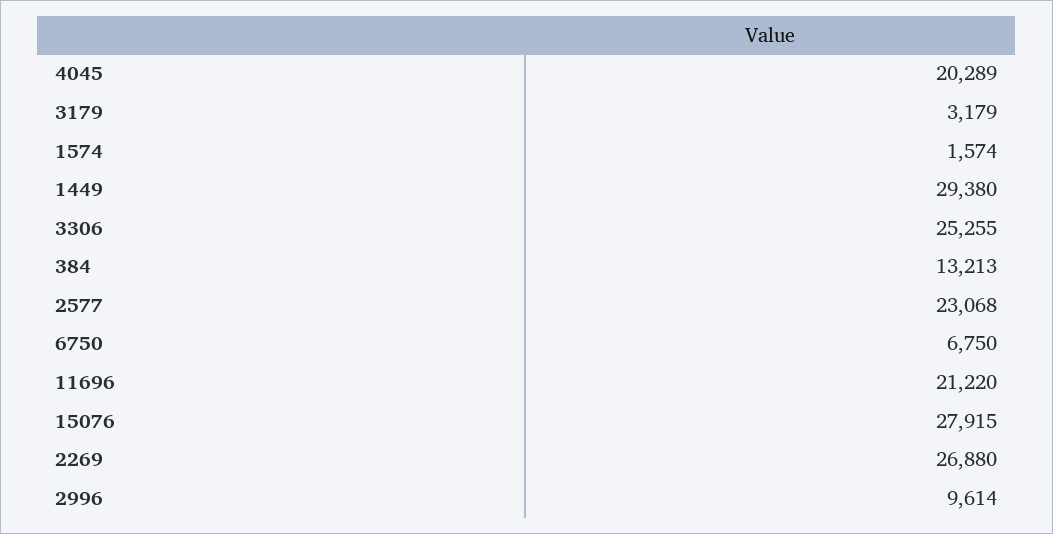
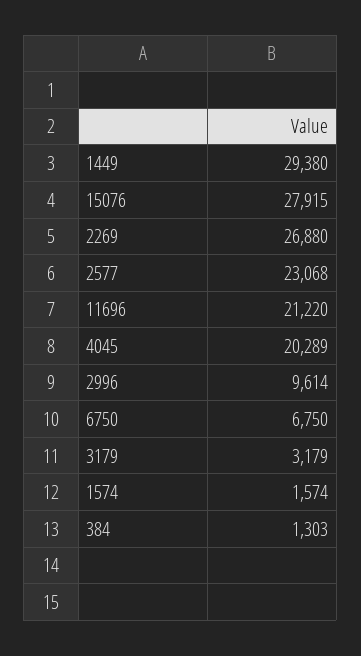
3306: 25255 -> none
384: 13213 -> 1303

